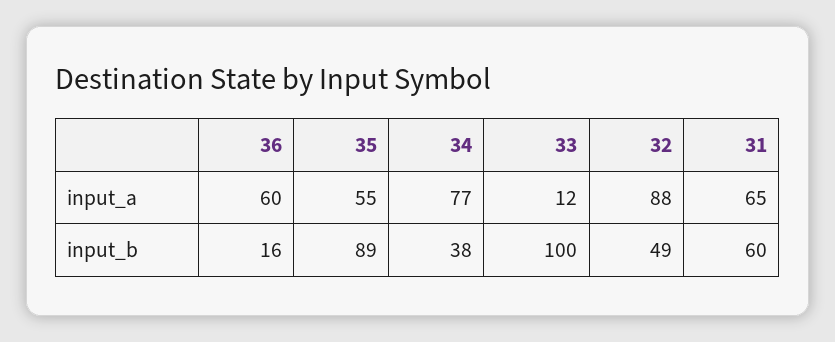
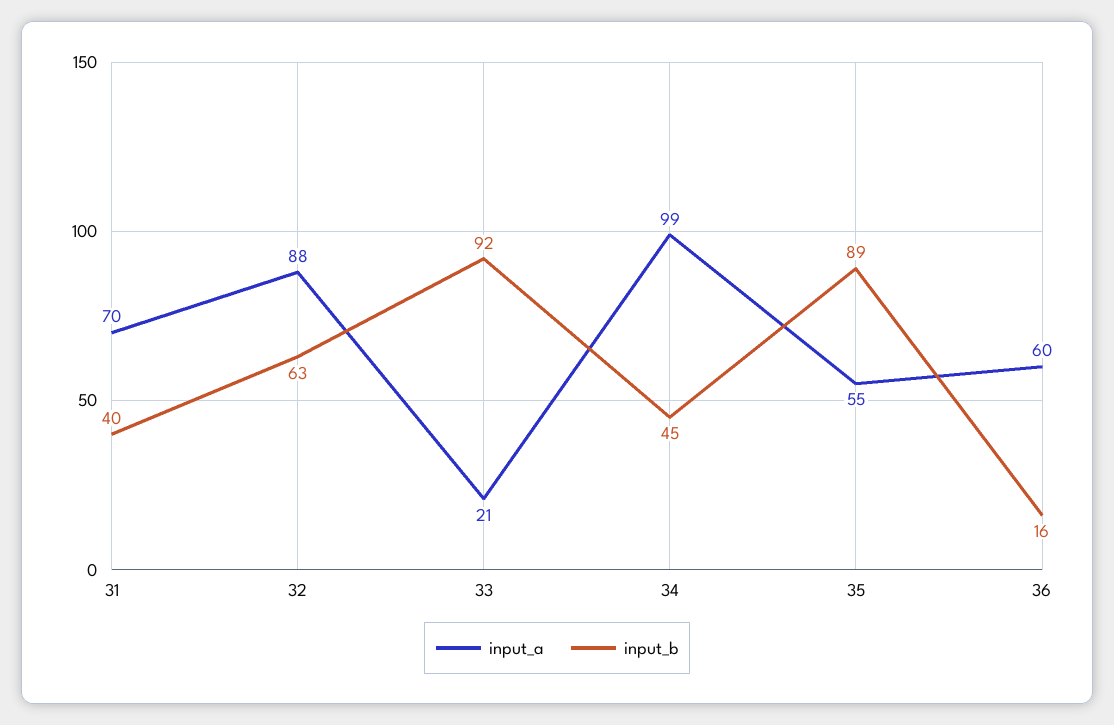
input_a, 34: 77 -> 99
input_a, 33: 12 -> 21
input_a, 31: 65 -> 70
input_b, 34: 38 -> 45
input_b, 33: 100 -> 92
input_b, 32: 49 -> 63
input_b, 31: 60 -> 40

